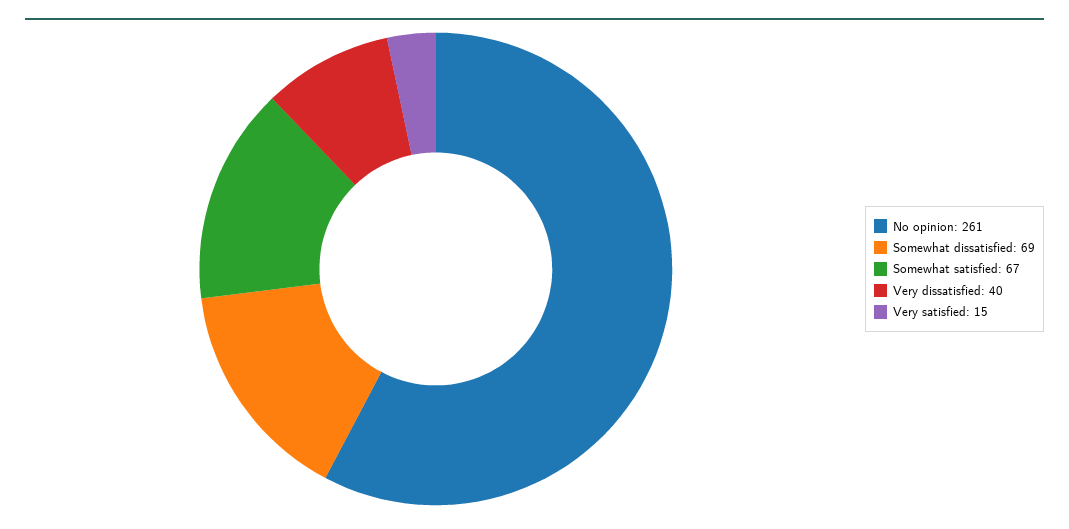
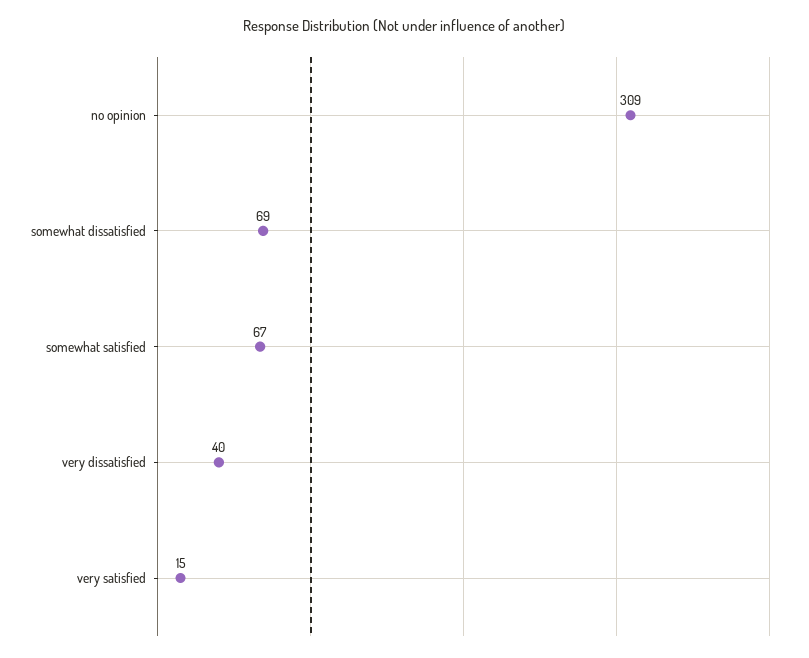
No opinion: 261 -> 309

